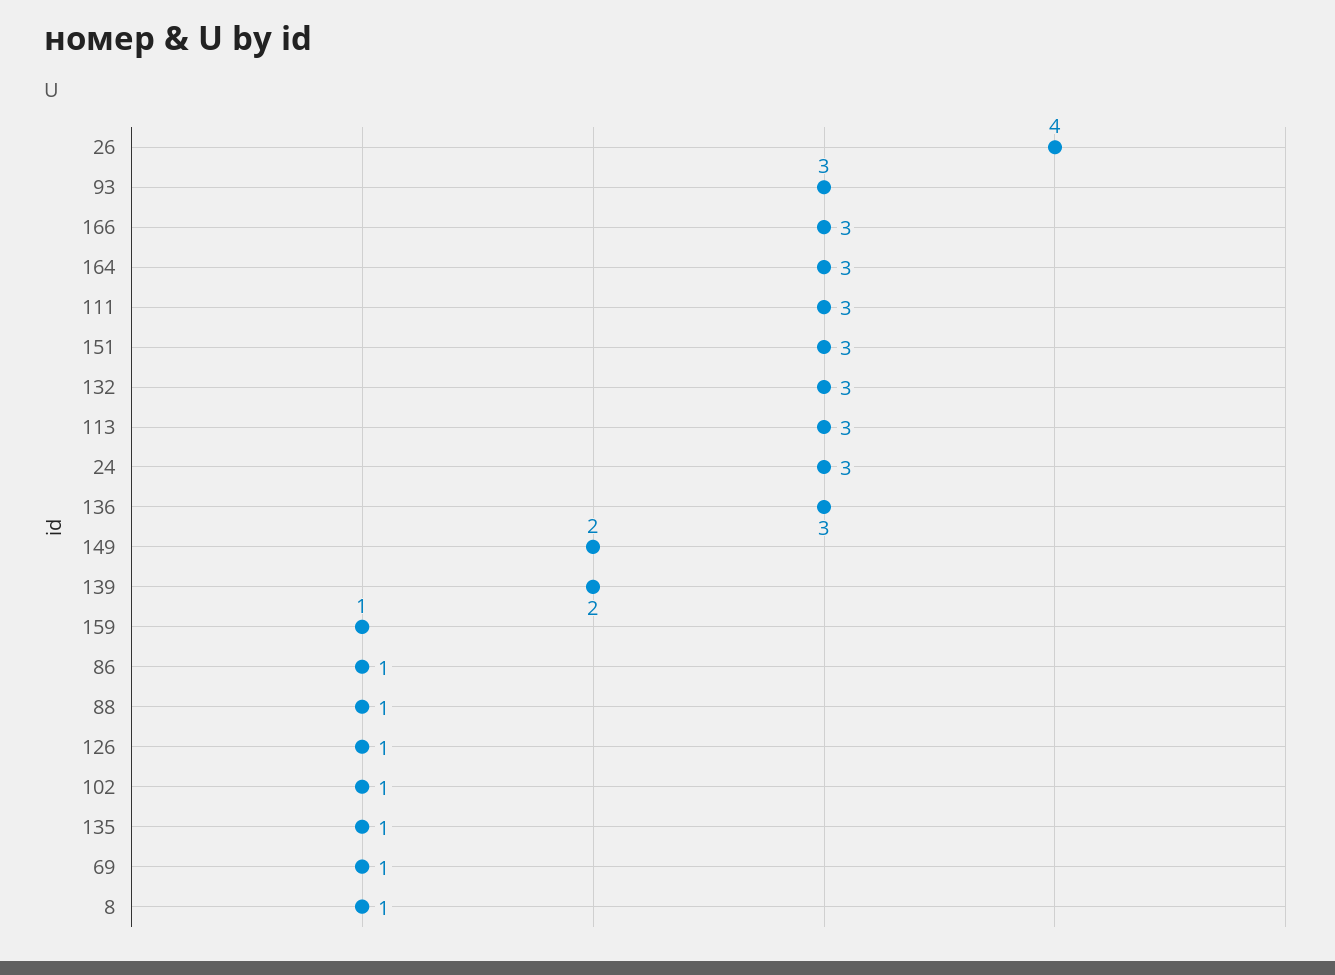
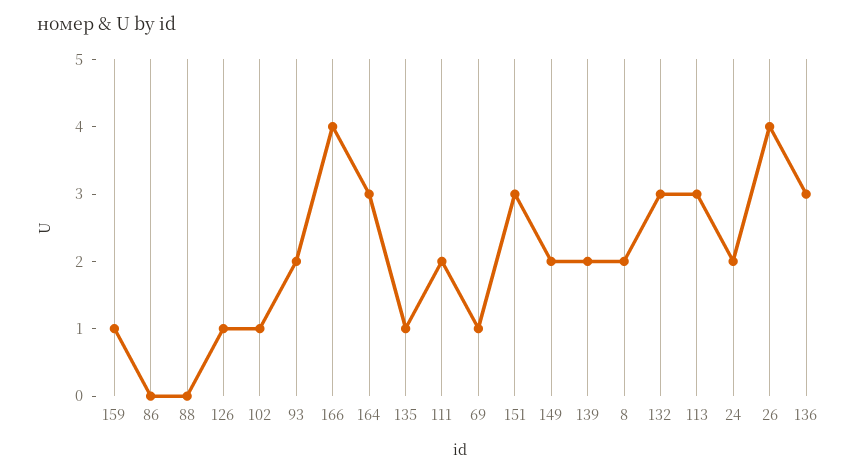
93: 3 -> 2
166: 3 -> 4
111: 3 -> 2
24: 3 -> 2
86: 1 -> 0
88: 1 -> 0
8: 1 -> 2

